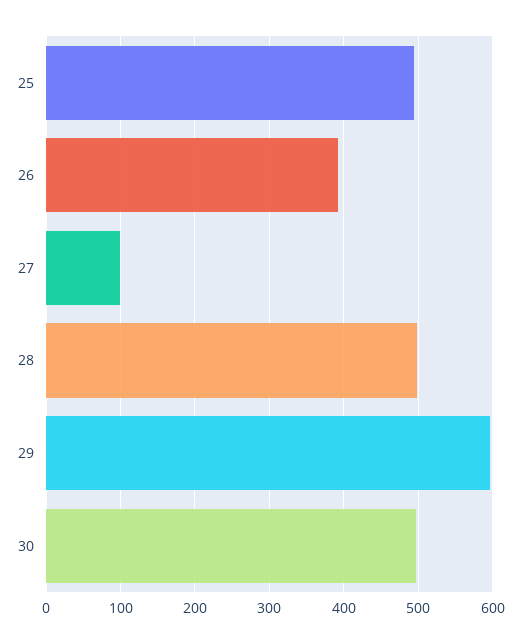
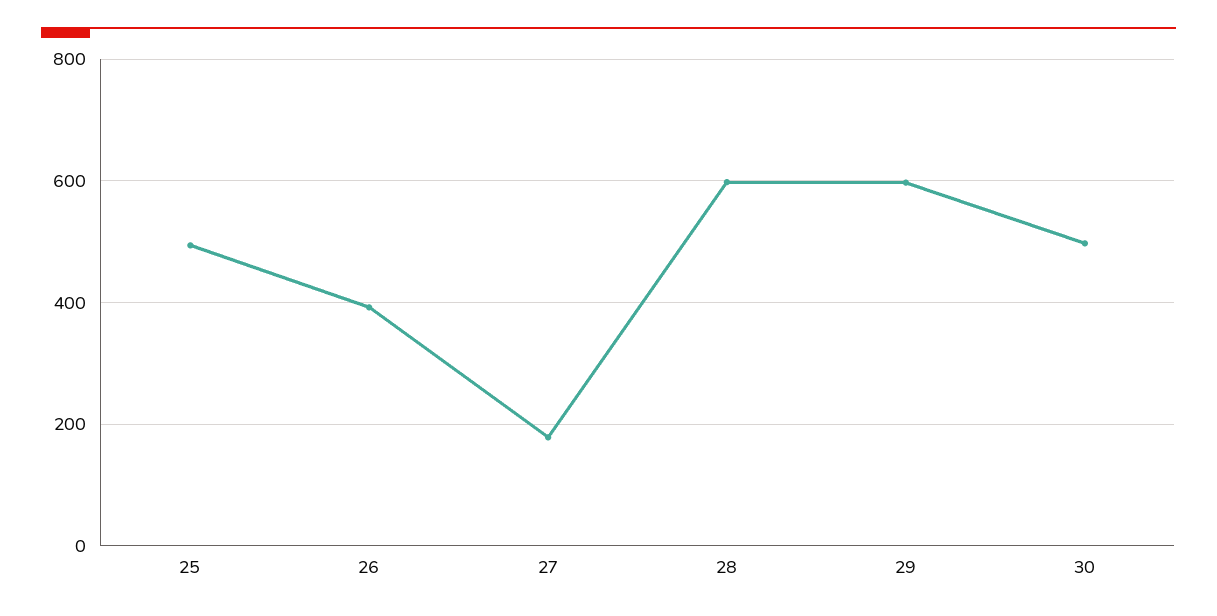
27: 100 -> 180
28: 500 -> 600

